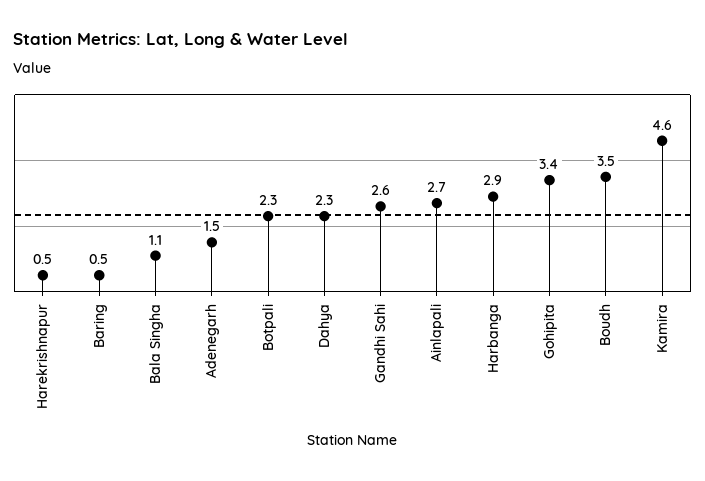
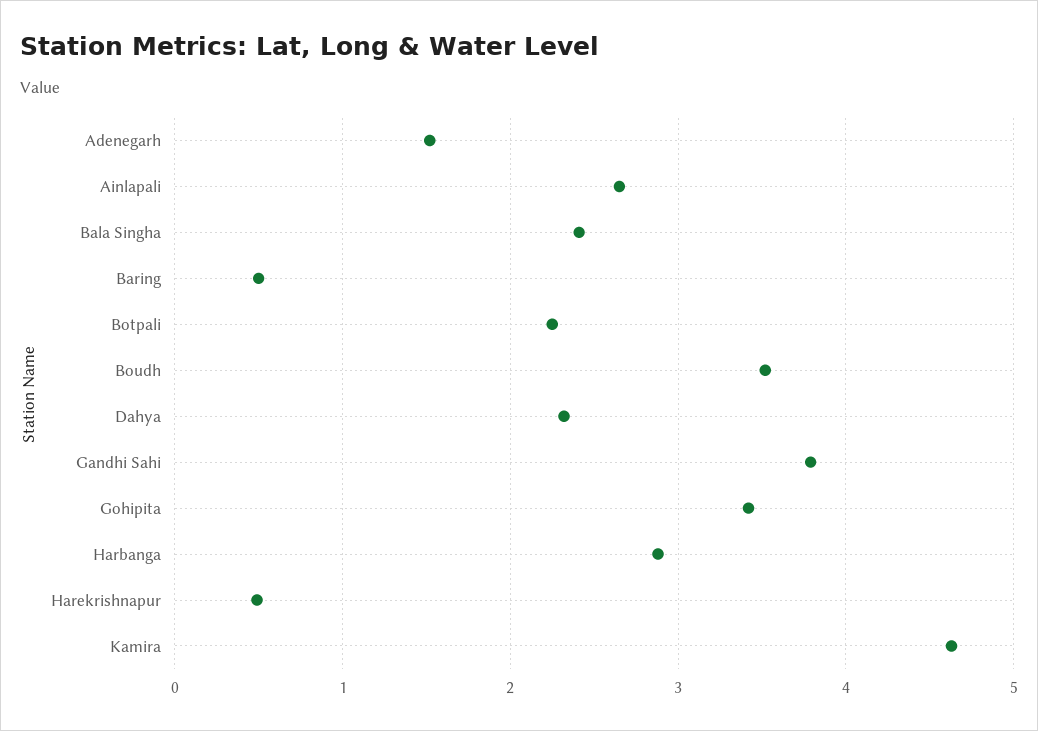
Bala Singha: 1.1 -> 2.4
Gandhi Sahi: 2.6 -> 3.8

